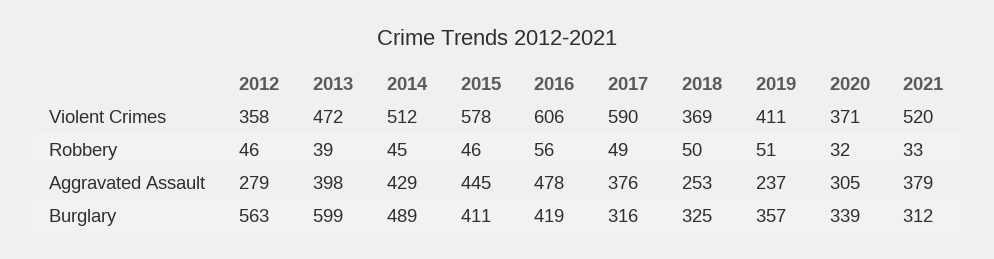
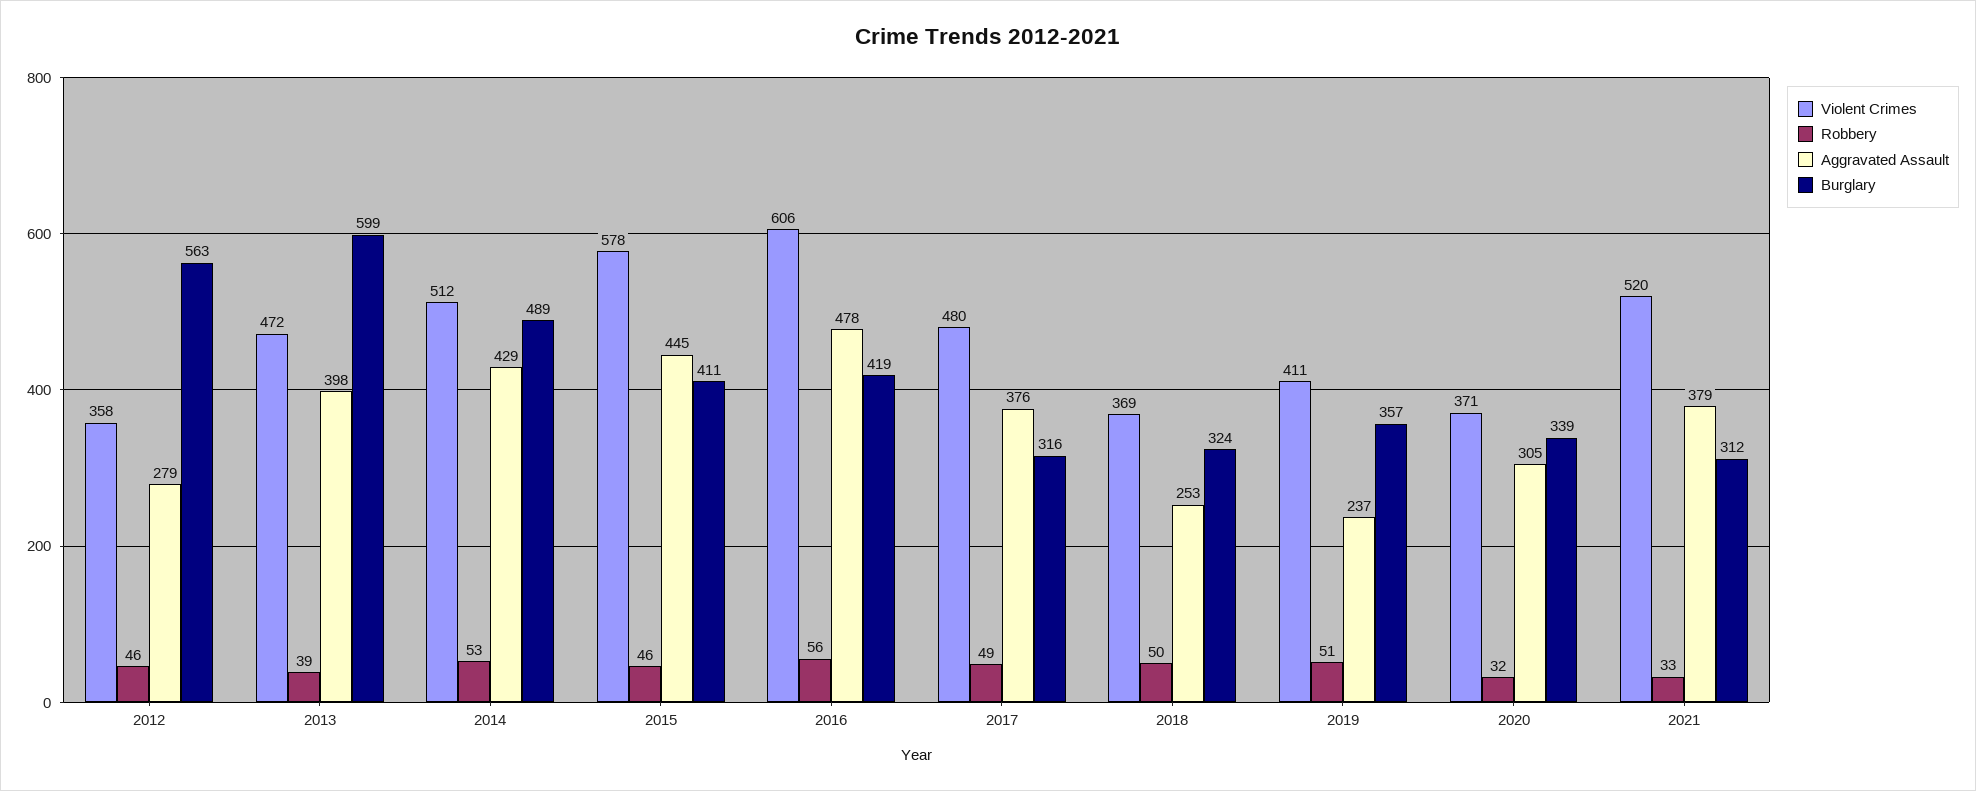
Violent Crimes, 2017: 590 -> 480
Robbery, 2014: 45 -> 53
Burglary, 2018: 325 -> 324

